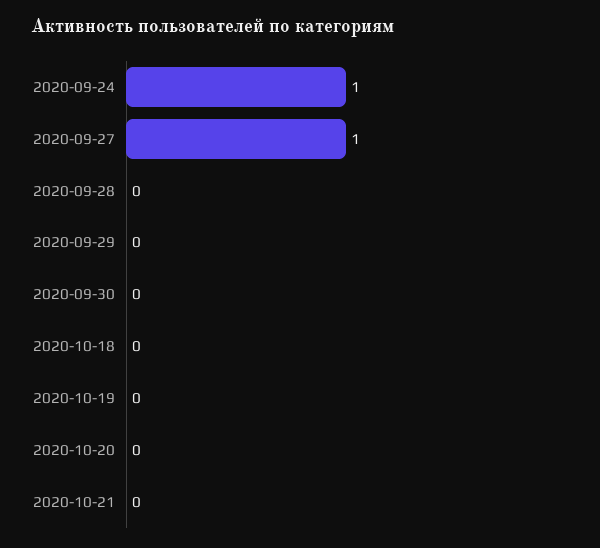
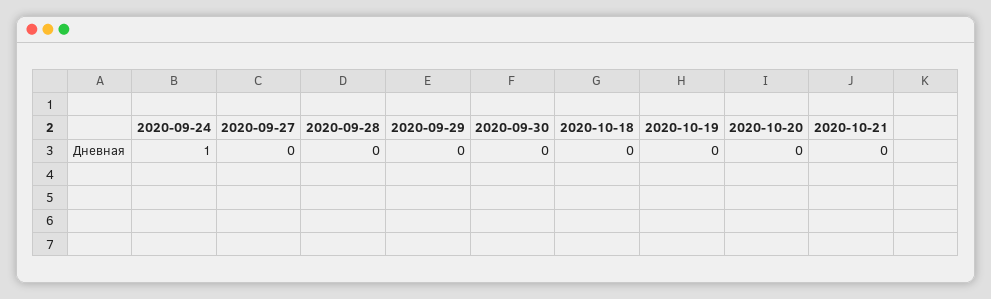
2020-09-27: 1 -> 0

